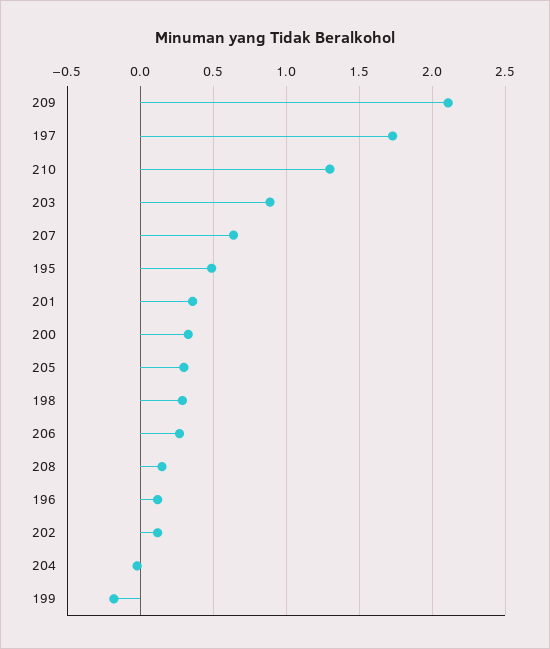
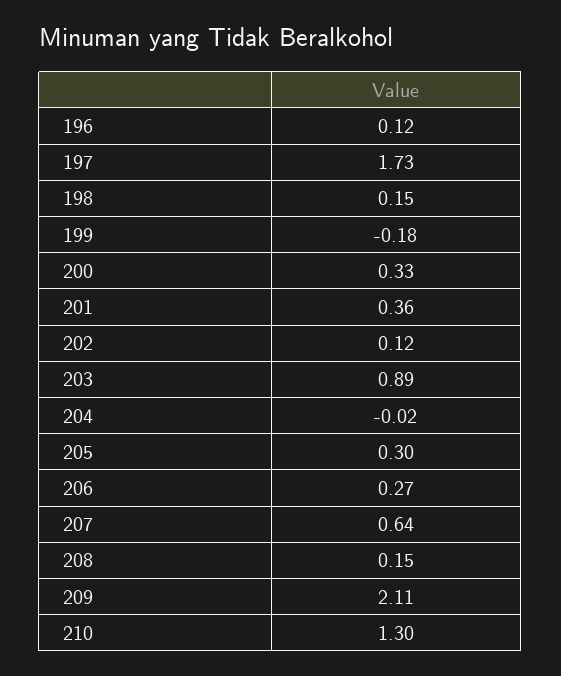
195: 0.5 -> none
198: 0.3 -> 0.15

